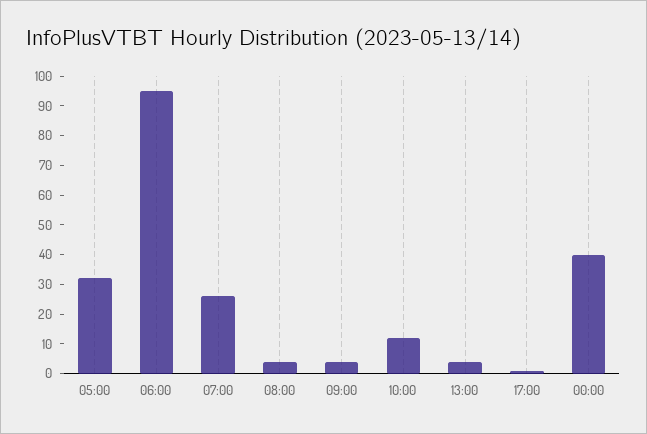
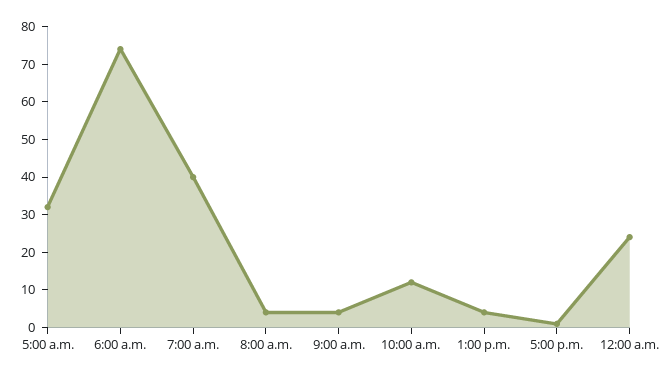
06:00: 95 -> 75
07:00: 25 -> 40
00:00: 40 -> 25

